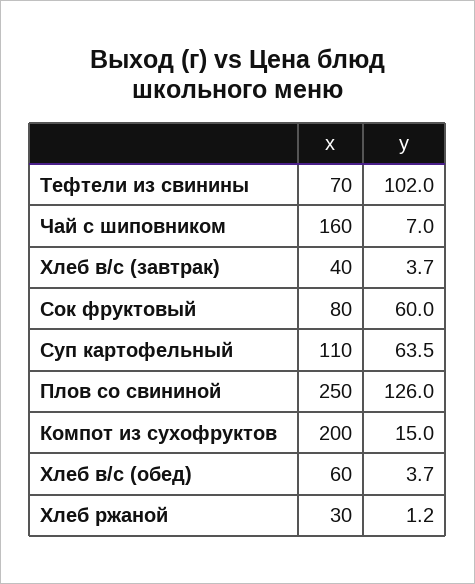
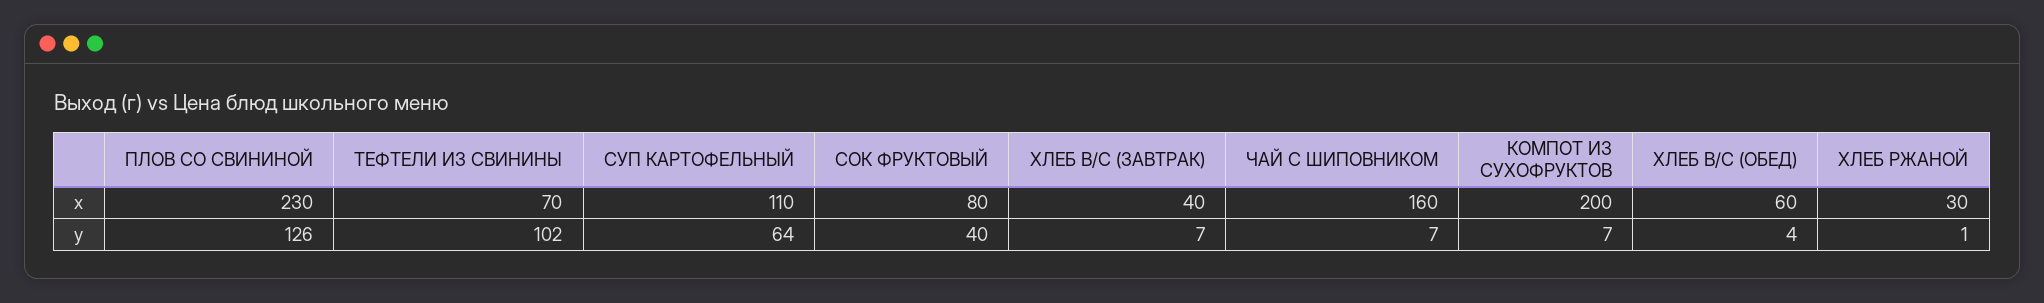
y, Хлеб в/с (завтрак): 3.7 -> 7
y, Сок фруктовый: 60 -> 40
x, Плов со свининой: 250 -> 230
y, Компот из сухофруктов: 15 -> 7

